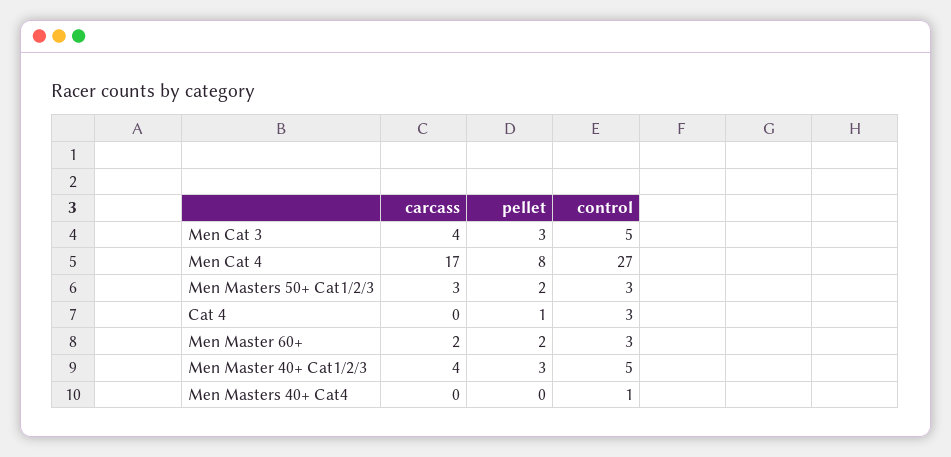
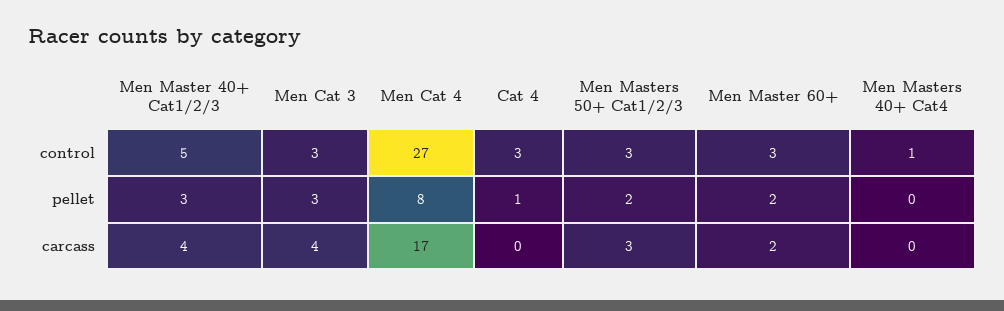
control, Men Cat 3: 5 -> 3

